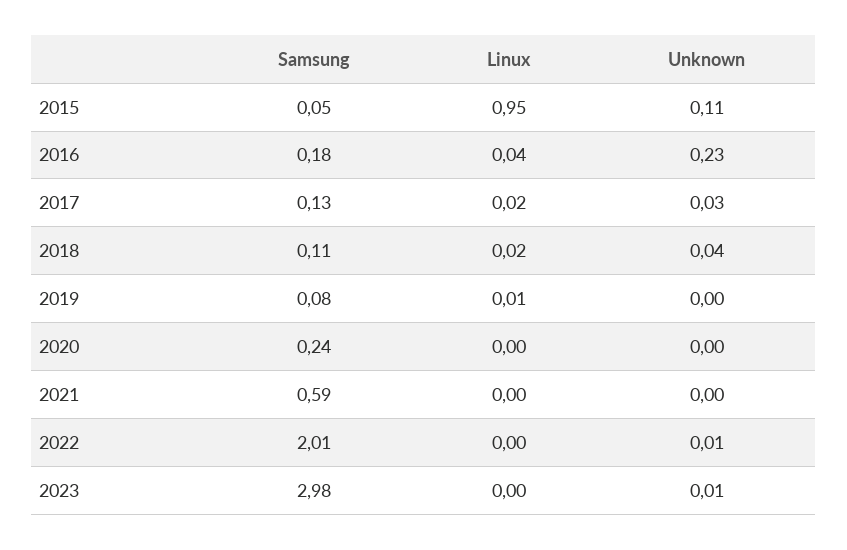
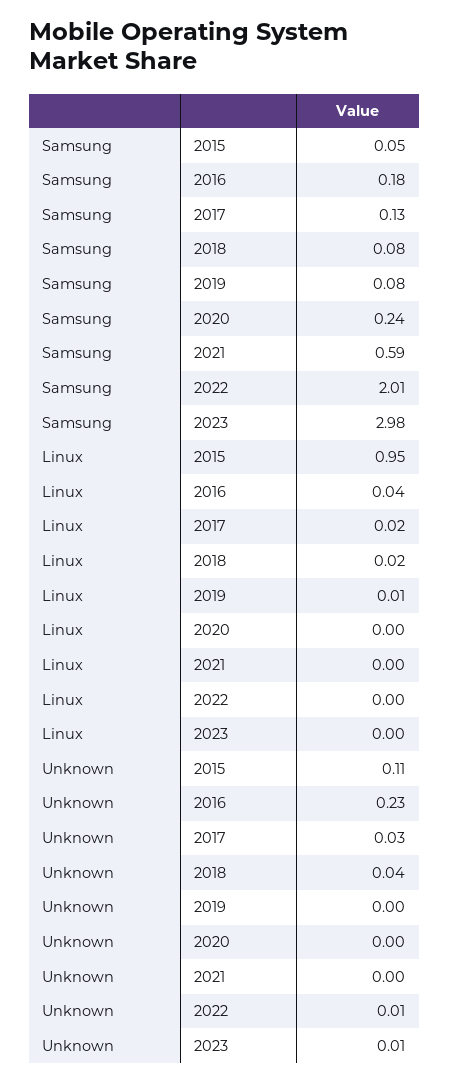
Samsung, 2018: 0.11 -> 0.08

